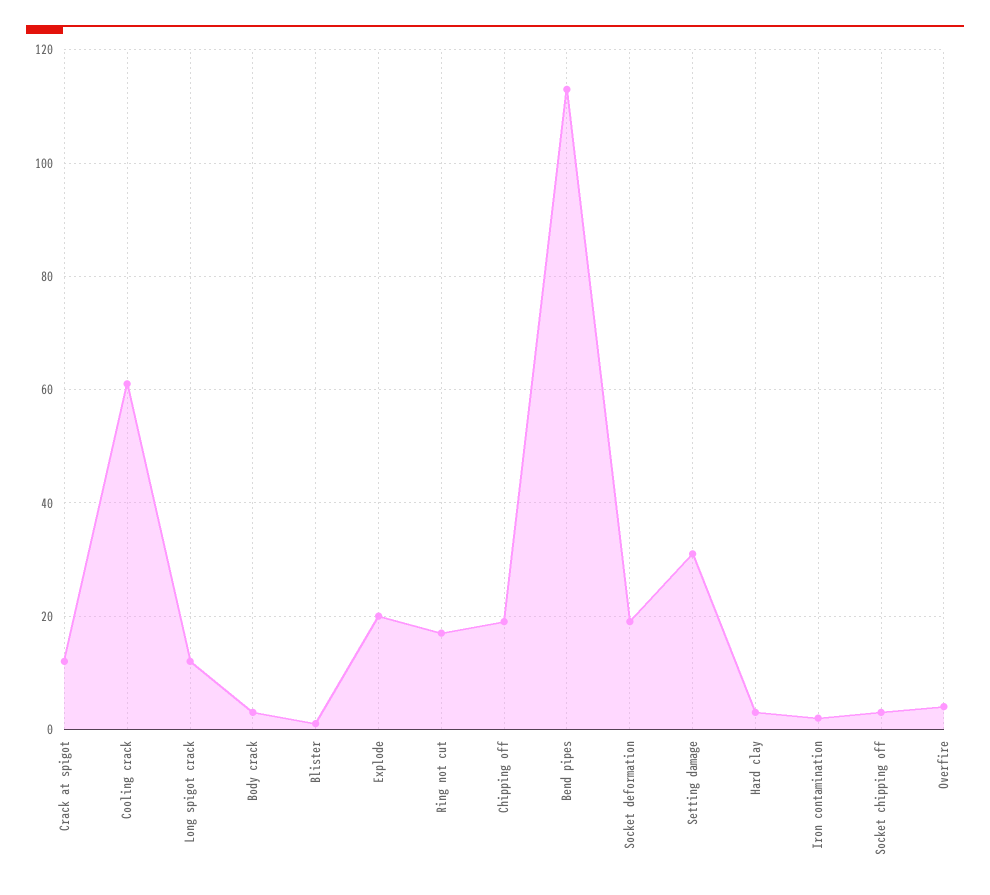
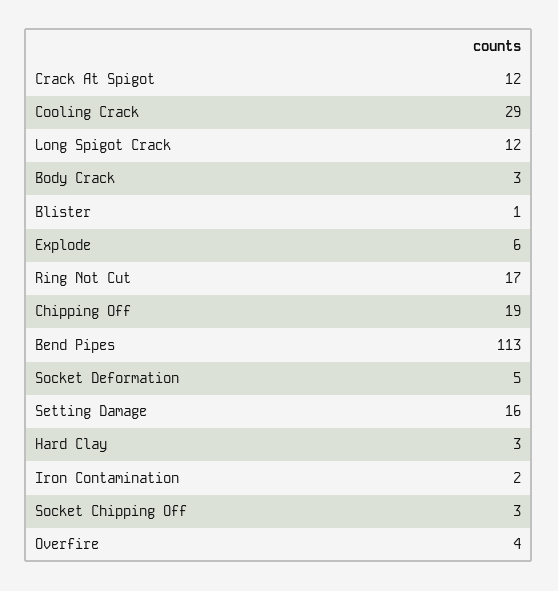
Cooling crack: 60 -> 29
Explode: 20 -> 6
Socket deformation: 20 -> 5
Setting damage: 30 -> 16

